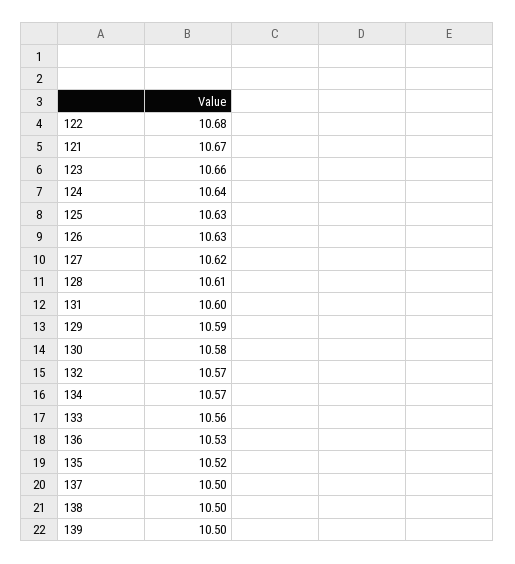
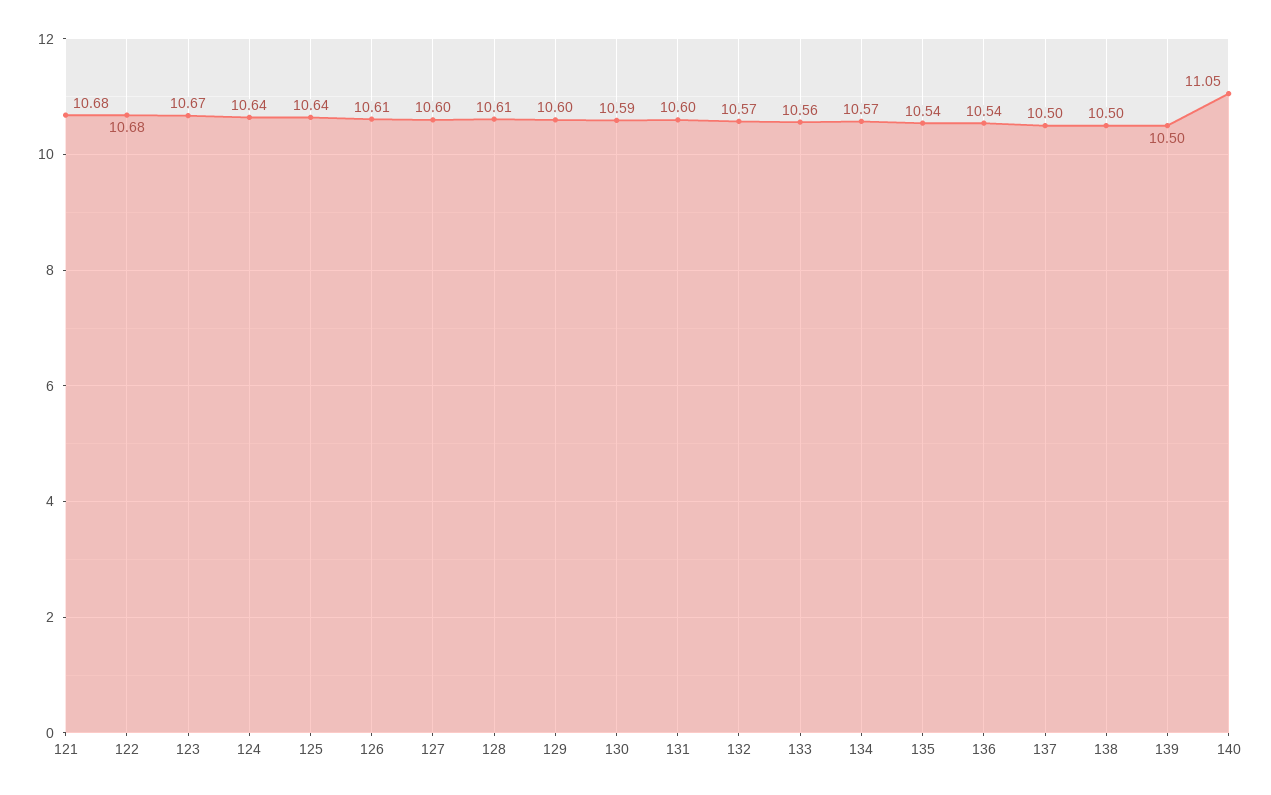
121: 10.67 -> 10.68
123: 10.66 -> 10.67
125: 10.63 -> 10.64
126: 10.63 -> 10.61
127: 10.62 -> 10.6
129: 10.59 -> 10.6
130: 10.58 -> 10.59
136: 10.53 -> 10.54
135: 10.52 -> 10.54
140: none -> 11.05

